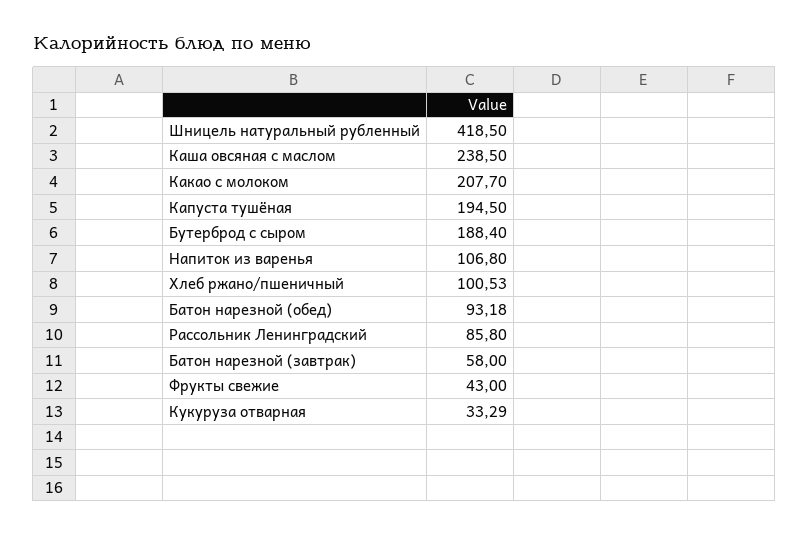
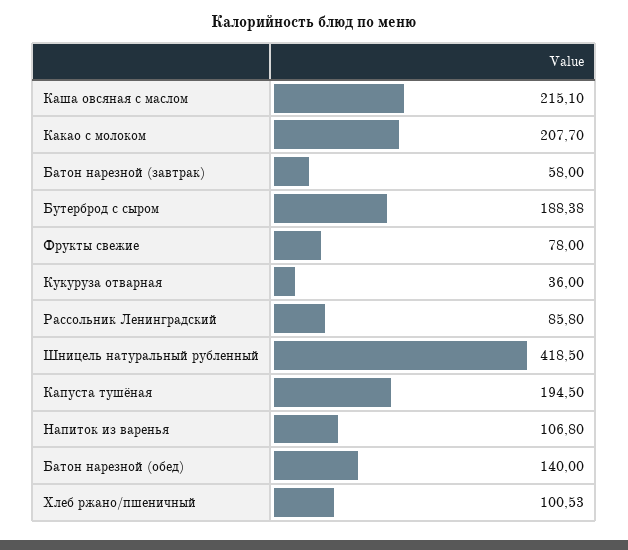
Каша овсяная с маслом: 238.5 -> 215.1
Бутерброд с сыром: 188.4 -> 188.38
Батон нарезной (обед): 93.18 -> 140
Фрукты свежие: 43 -> 78
Кукуруза отварная: 33.29 -> 36

